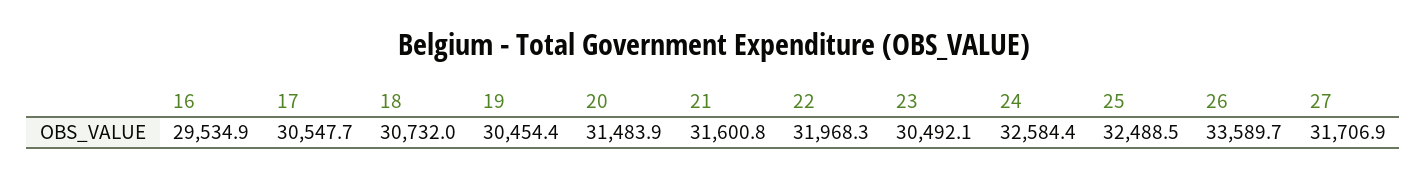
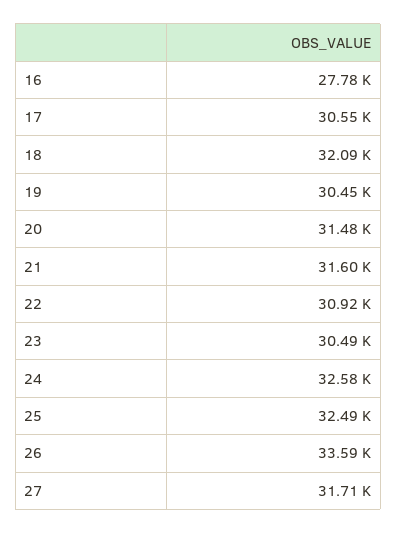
16: 29534.9 -> 27780
18: 30732 -> 32090
22: 31968.3 -> 30920

